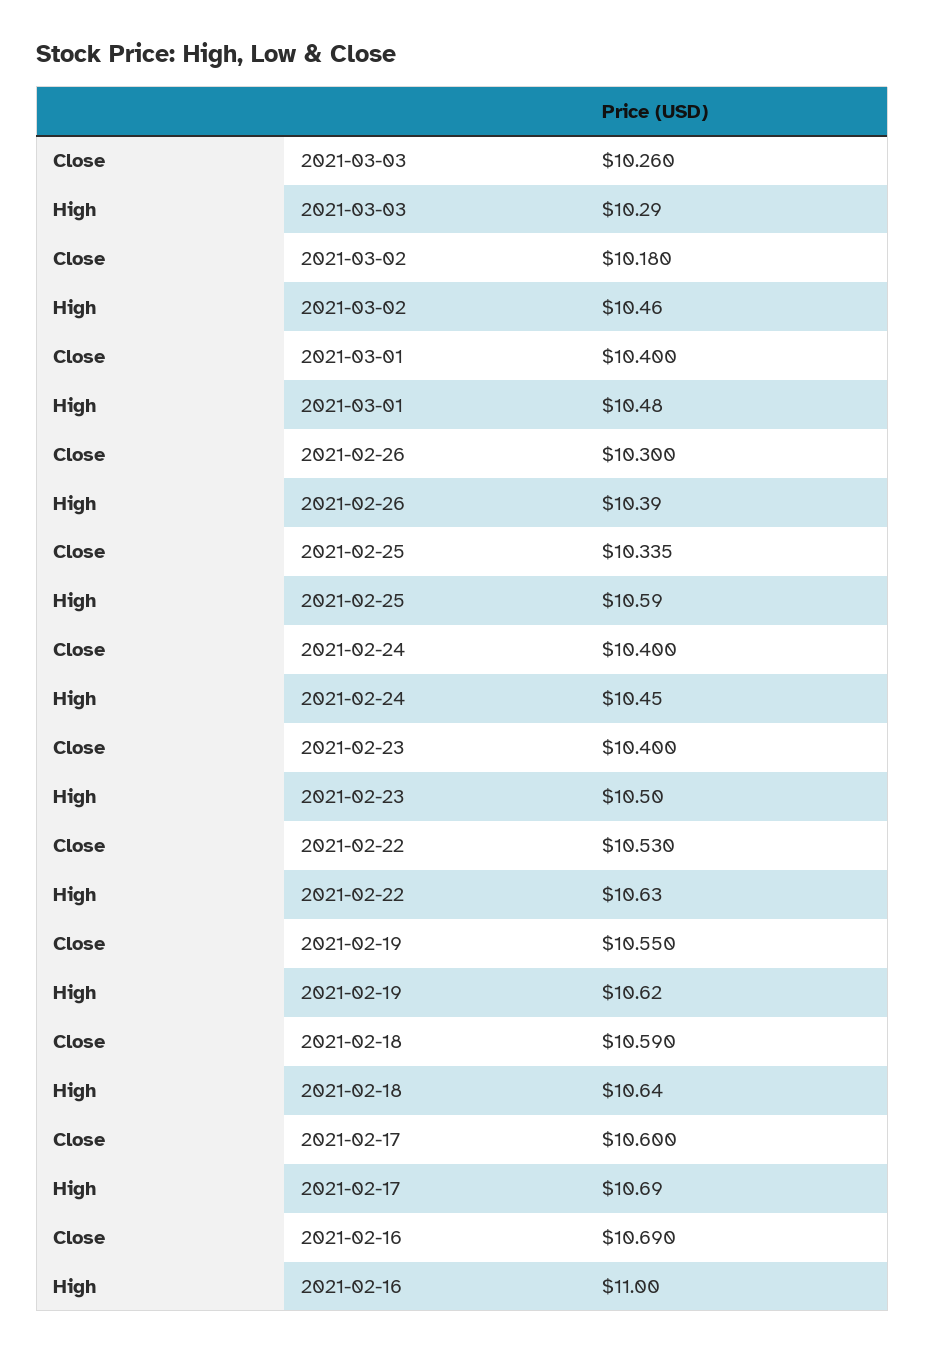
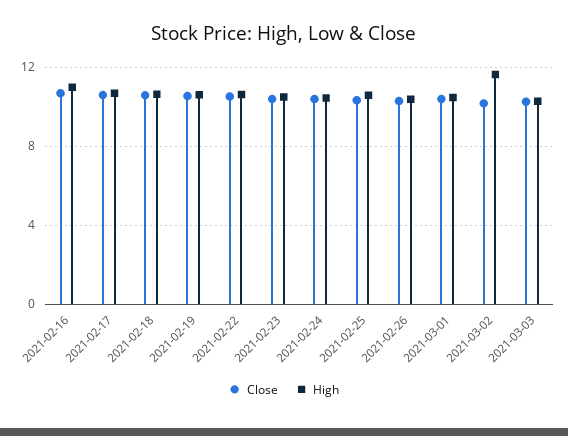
High, 2021-03-02: 10.46 -> 11.5

